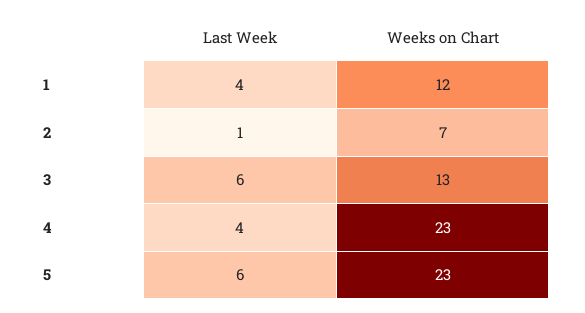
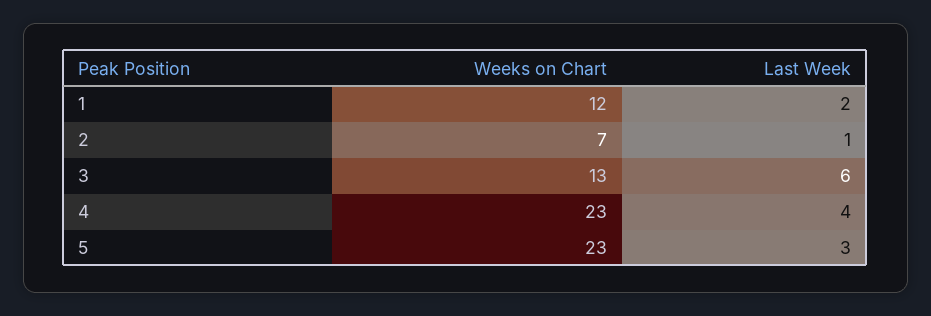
Last Week, 1: 4 -> 2
Last Week, 5: 6 -> 3

